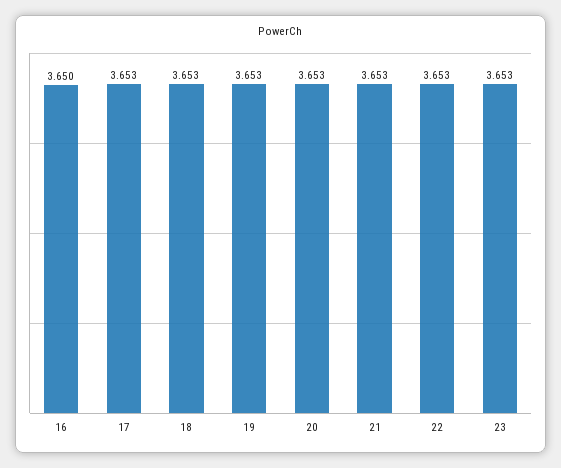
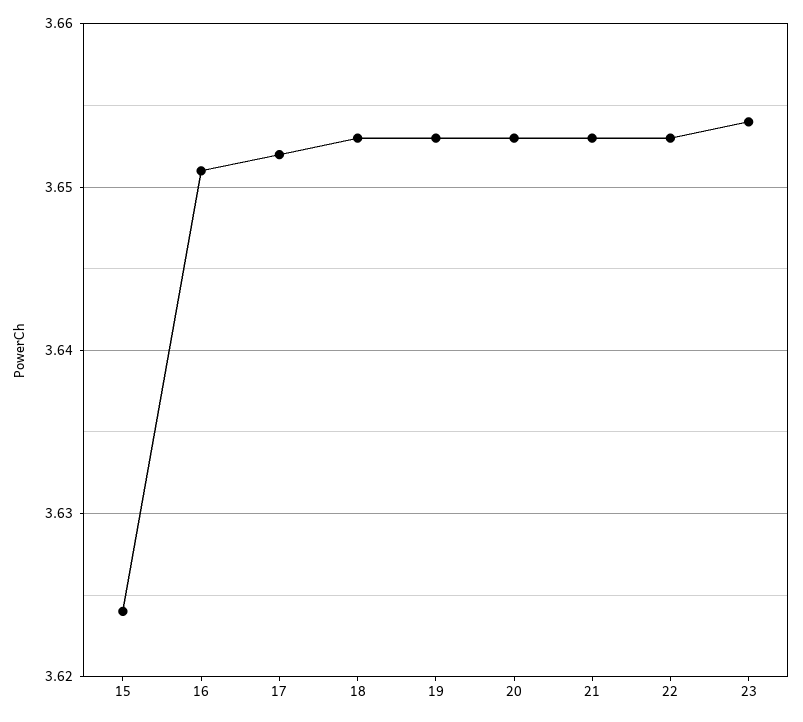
16: 3.65 -> 3.651
17: 3.653 -> 3.652
23: 3.653 -> 3.654
15: none -> 3.624

